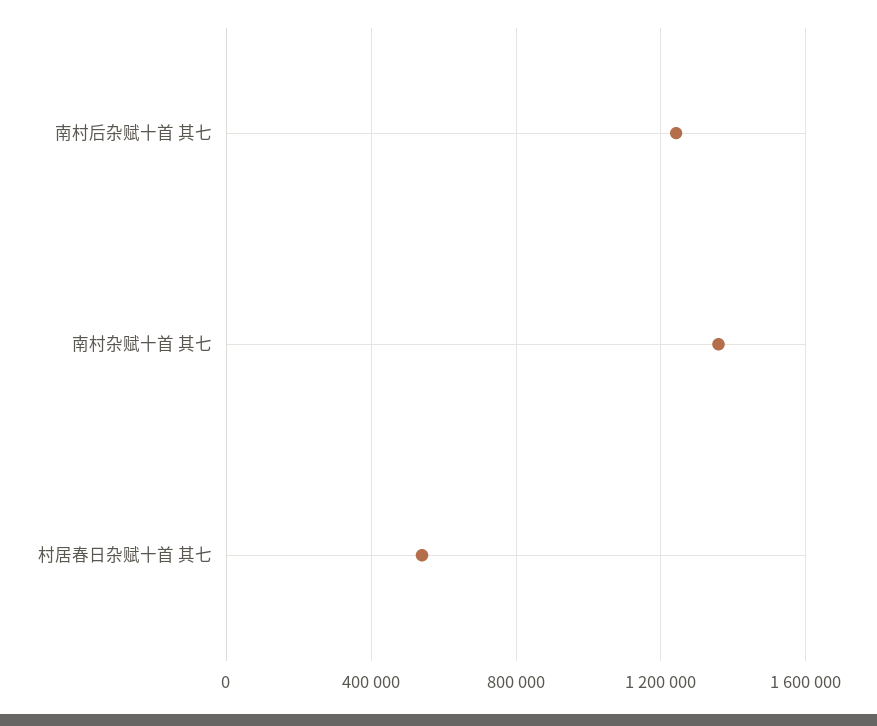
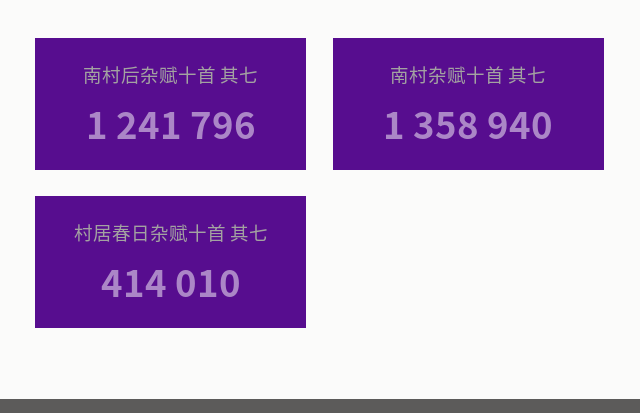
村居春日杂赋十首 其七: 550000 -> 414010

